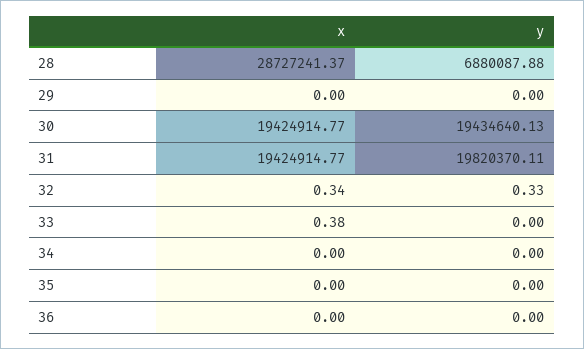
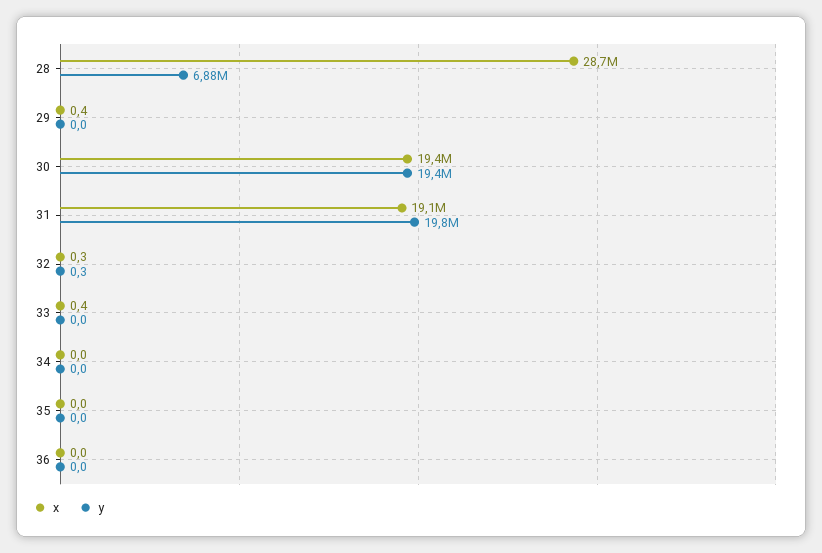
x, 29: 0 -> 0.4
x, 31: 19424914.77 -> 19100000

